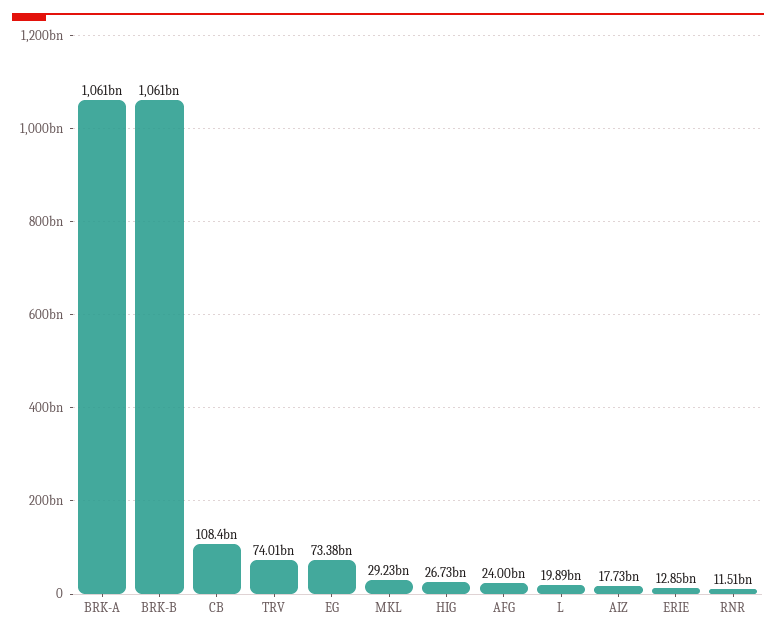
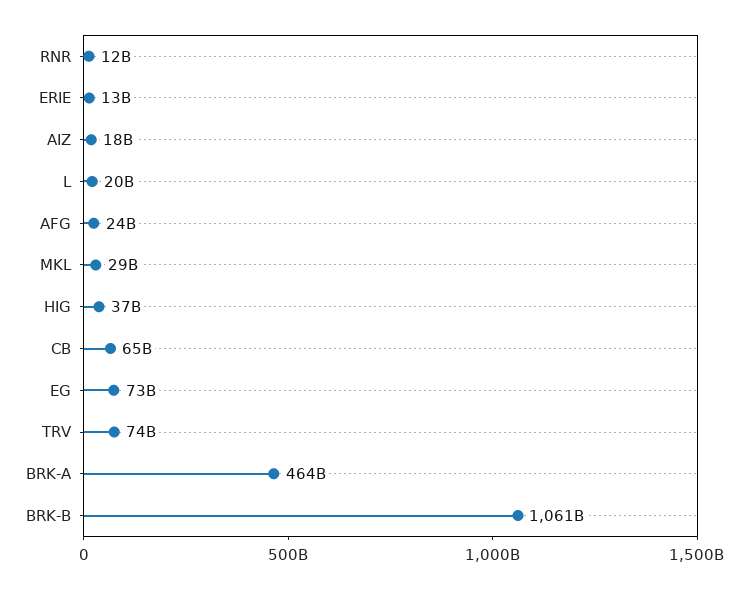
BRK-A: 1061000000000 -> 464000000000
CB: 108400000000 -> 65000000000
HIG: 26730000000 -> 37000000000

